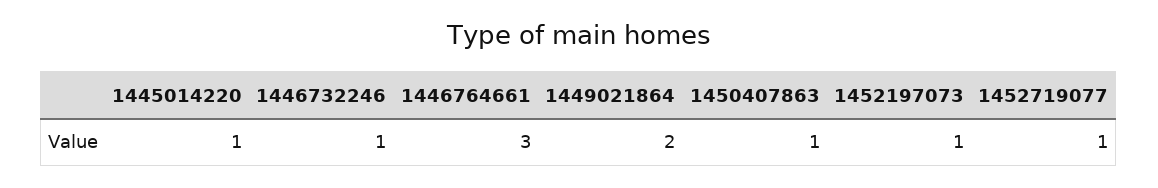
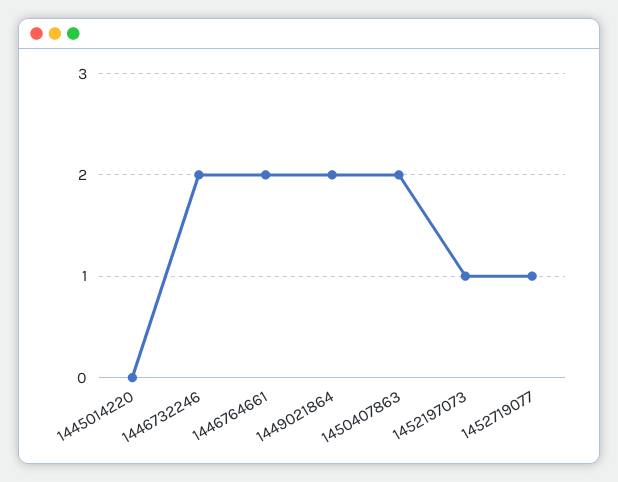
1445014220: 1 -> 0
1446732246: 1 -> 2
1446764661: 3 -> 2
1450407863: 1 -> 2

